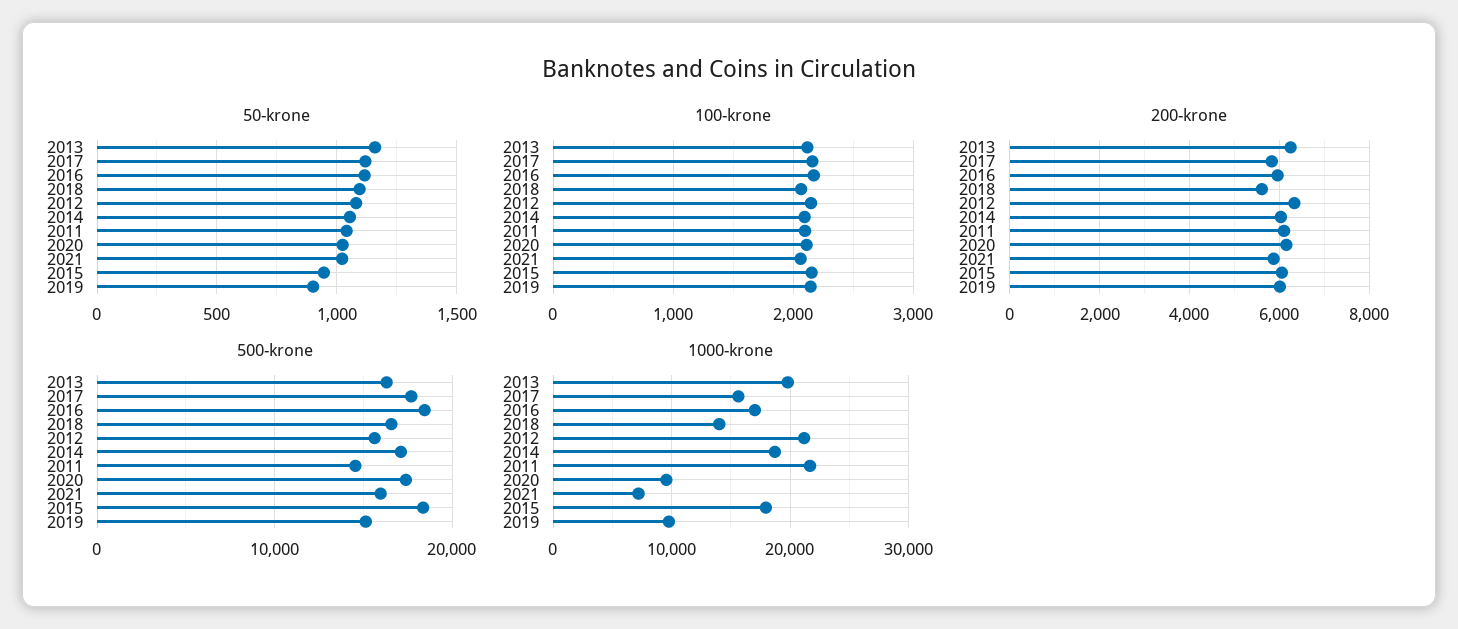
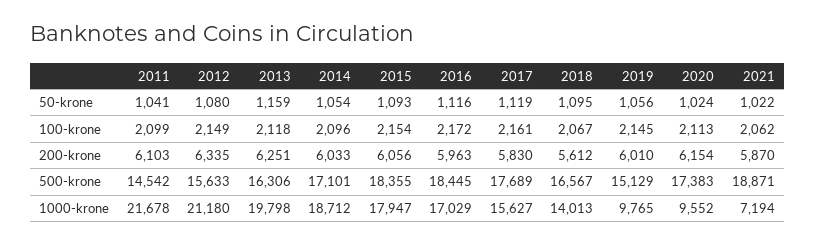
50-krone, 2015: 950 -> 1093
50-krone, 2019: 900 -> 1056
500-krone, 2021: 16000 -> 18871

